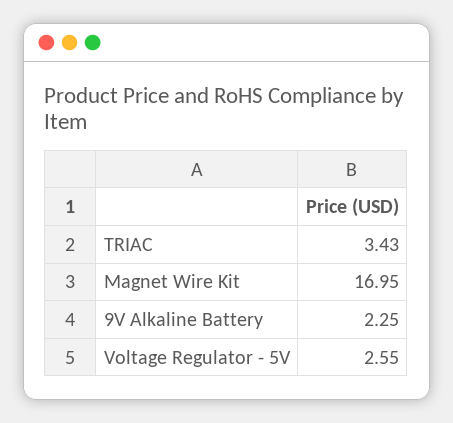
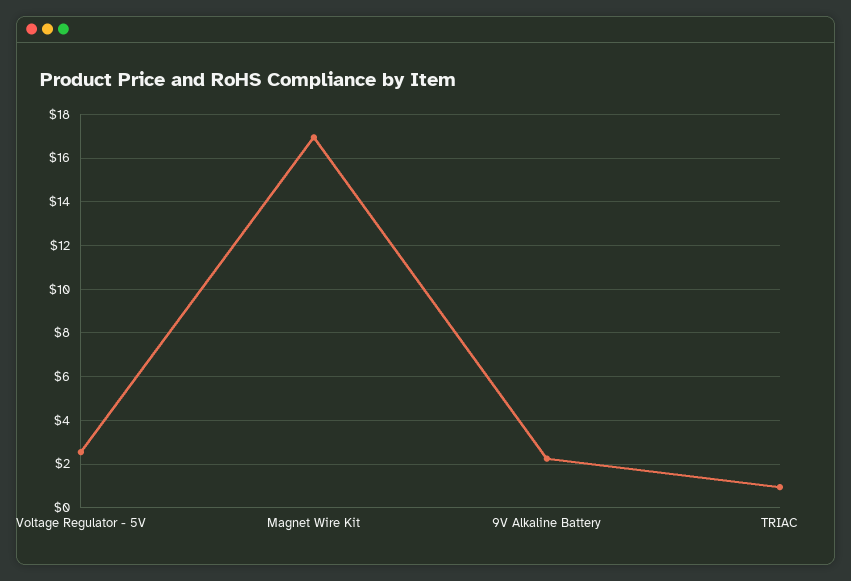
TRIAC: 3.43 -> 1

